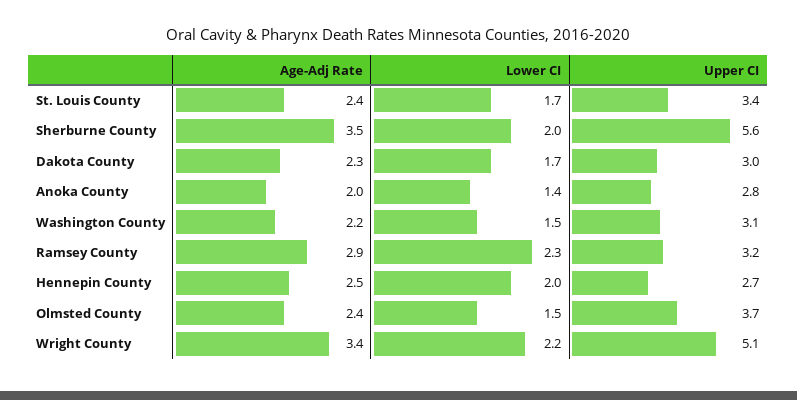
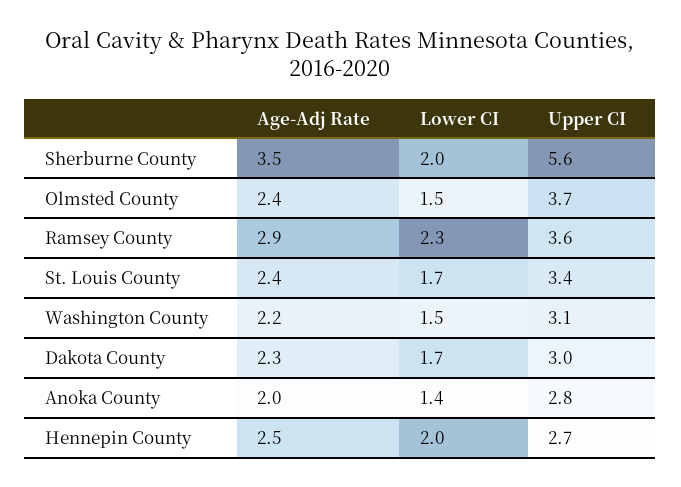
Upper CI, Ramsey County: 3.2 -> 3.6
Age-Adj Rate, Wright County: 3.4 -> none
Lower CI, Wright County: 2.2 -> none
Upper CI, Wright County: 5.1 -> none

